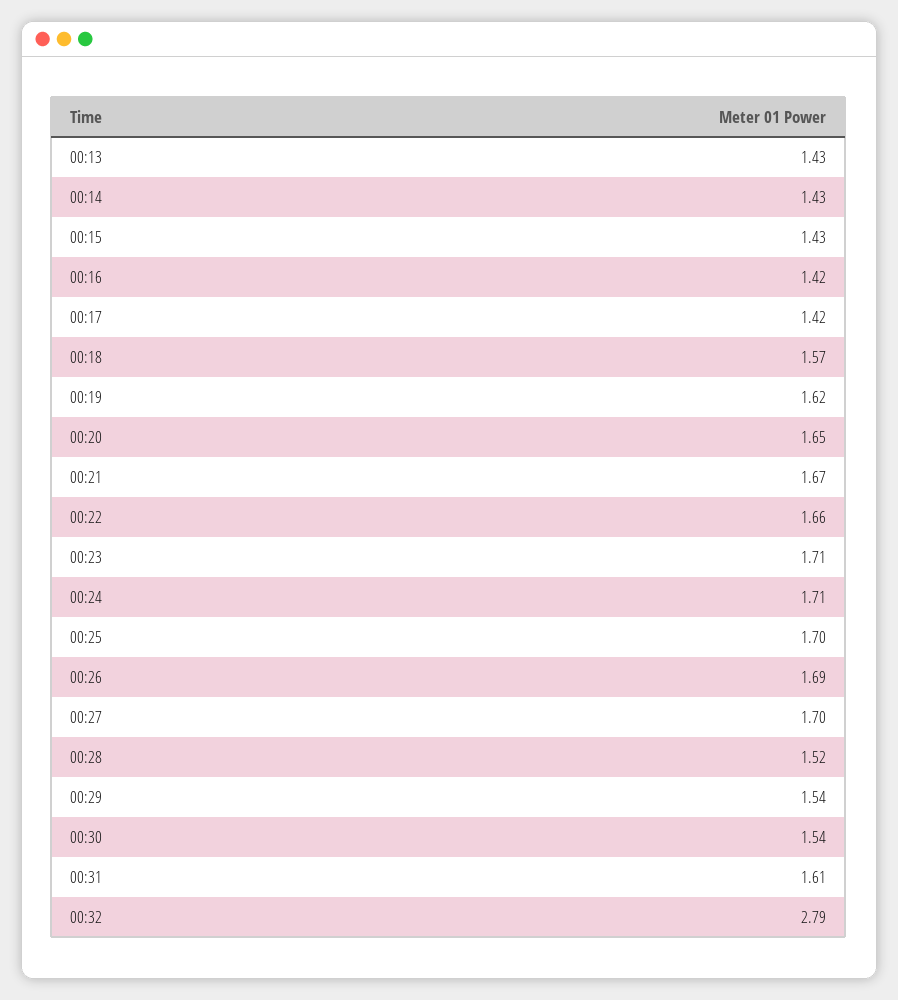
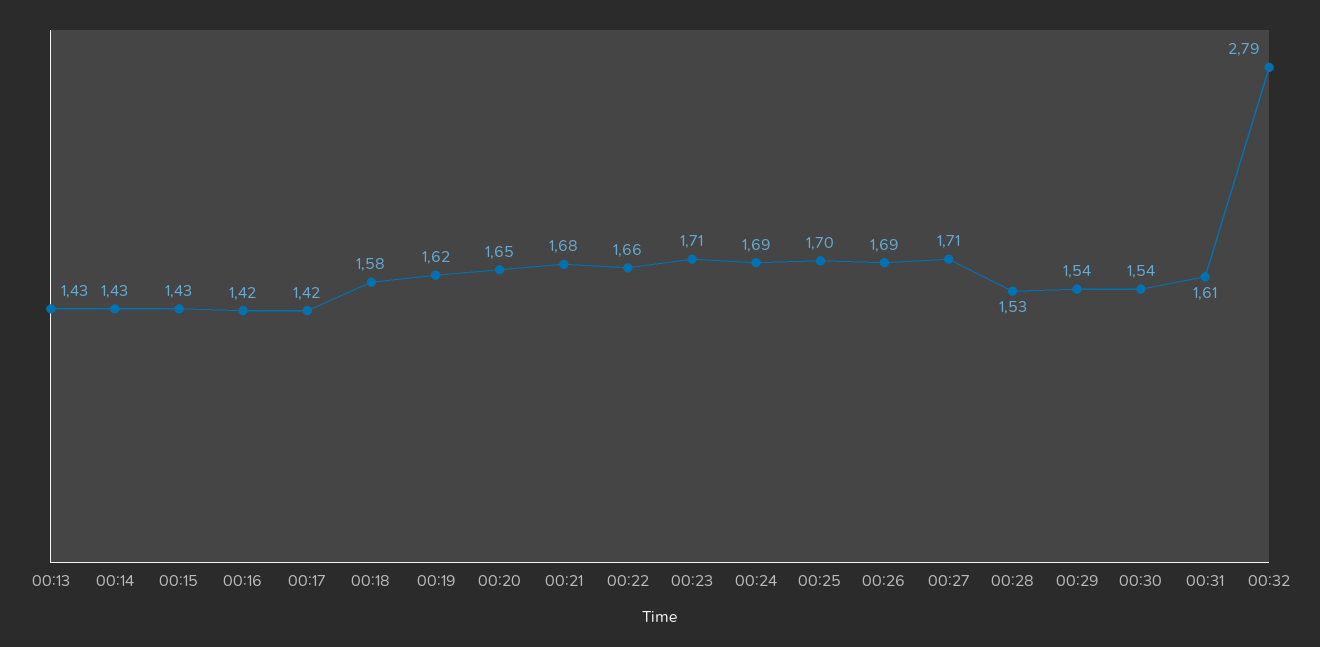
00:18: 1.57 -> 1.58
00:21: 1.67 -> 1.68
00:24: 1.71 -> 1.69
00:27: 1.7 -> 1.71
00:28: 1.52 -> 1.53

